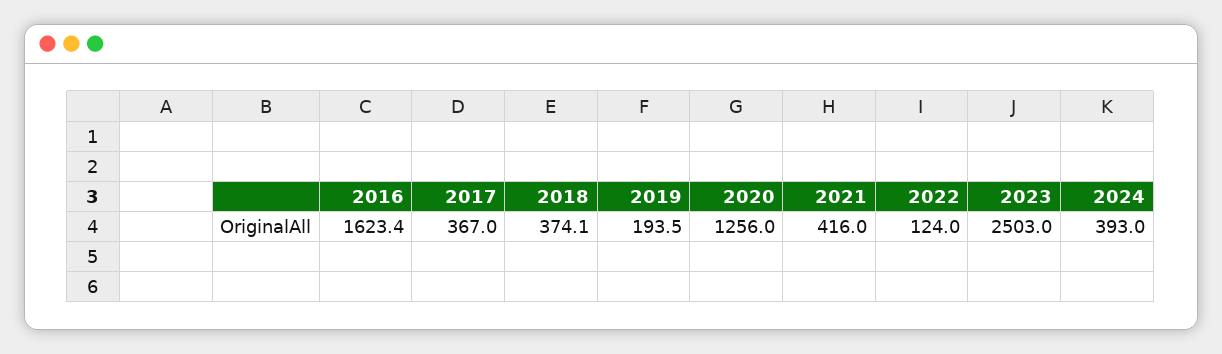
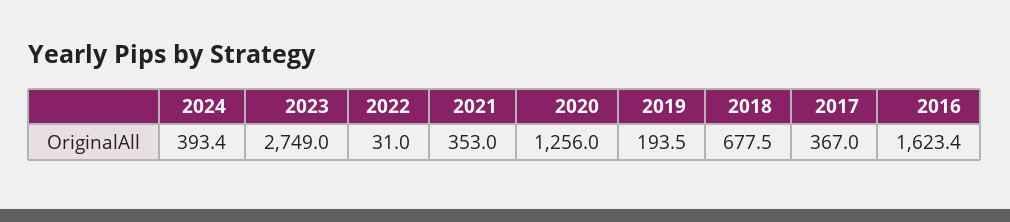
2018: 374.1 -> 677.5
2021: 416 -> 353
2022: 124 -> 31
2023: 2503 -> 2749
2024: 393 -> 393.4

